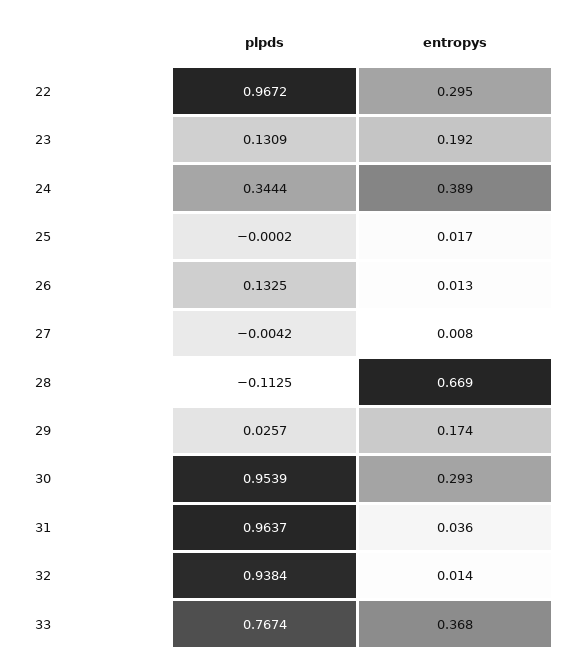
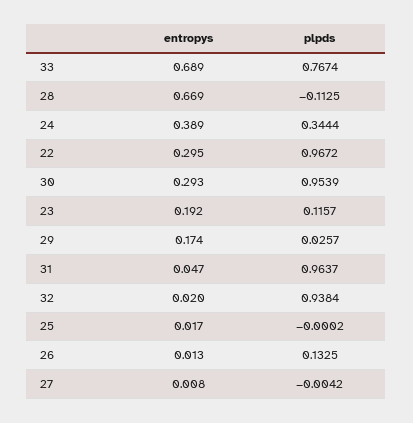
plpds, 23: 0.1309 -> 0.1157
entropys, 31: 0.036 -> 0.047
entropys, 32: 0.014 -> 0.02
entropys, 33: 0.368 -> 0.689

